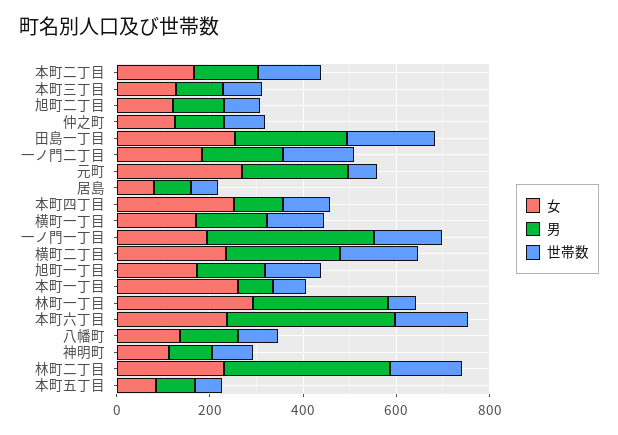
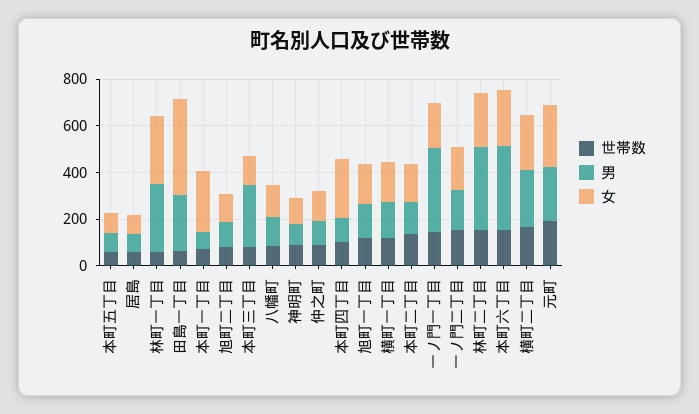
男, 本町三丁目: 100 -> 250
女, 田島一丁目: 250 -> 400
世帯数, 田島一丁目: 200 -> 50
世帯数, 元町: 50 -> 200

